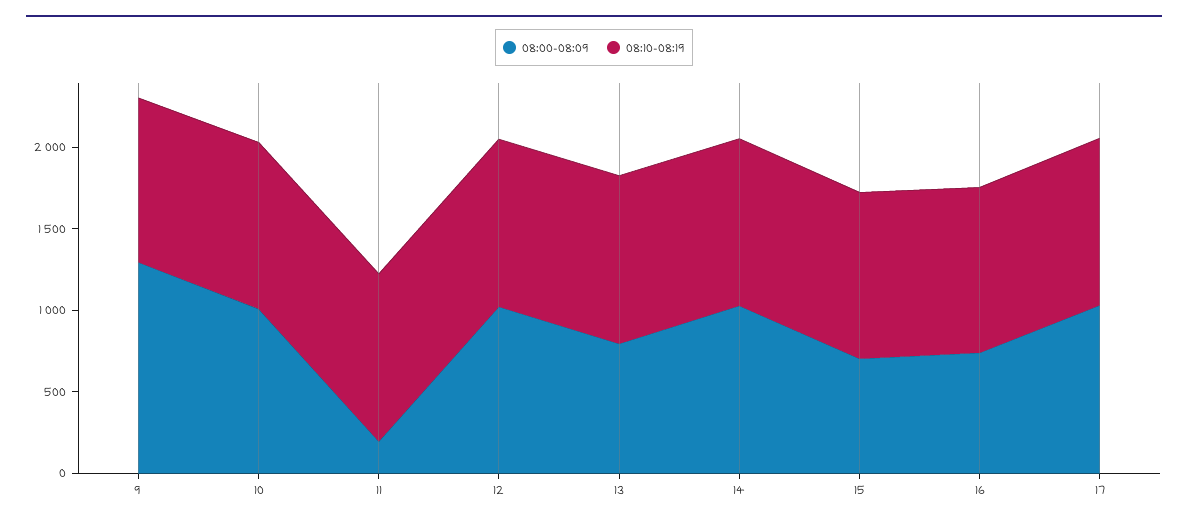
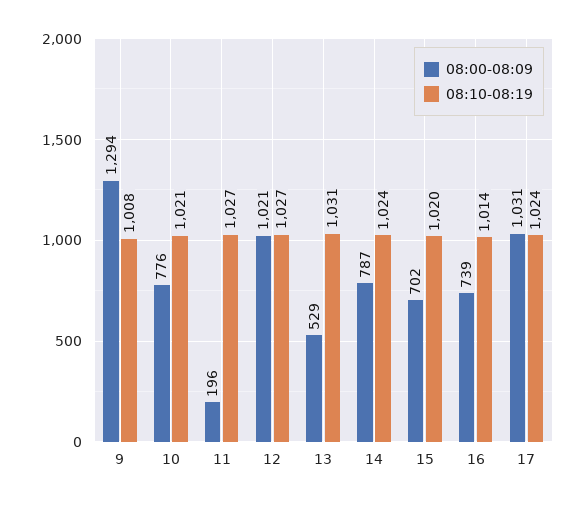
08:00-08:09, 10: 1000 -> 776
08:00-08:09, 13: 800 -> 529
08:00-08:09, 14: 1000 -> 787

